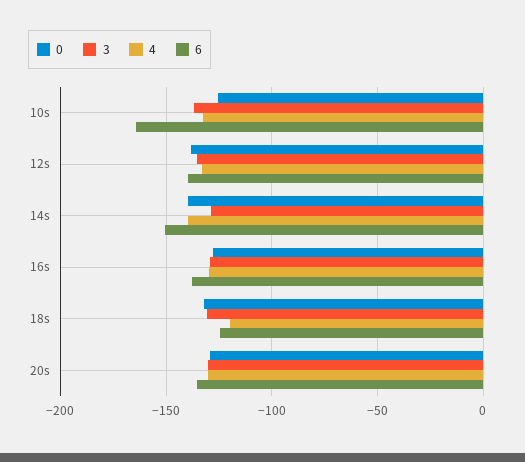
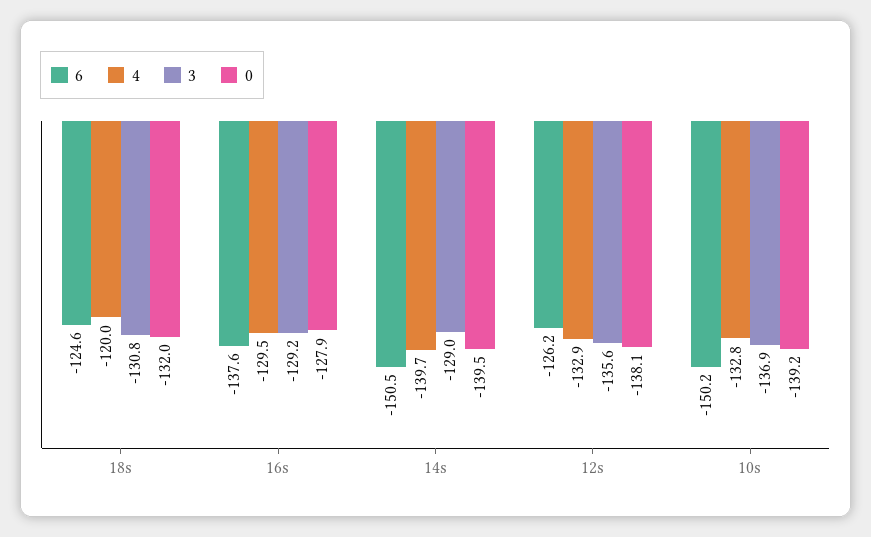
0, 10s: -125 -> -139.2
6, 10s: -165 -> -150.2
6, 12s: -140 -> -126.2
0, 20s: -130 -> none
3, 20s: -130 -> none
4, 20s: -130 -> none
6, 20s: -135 -> none

